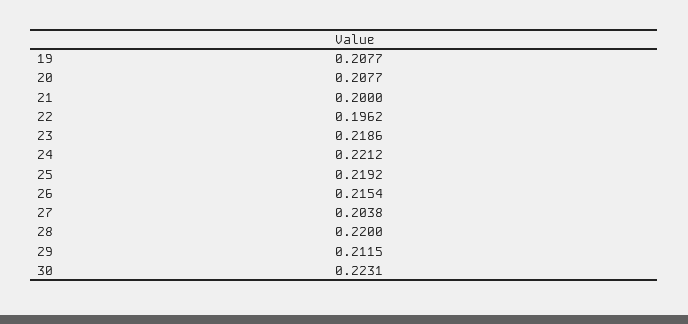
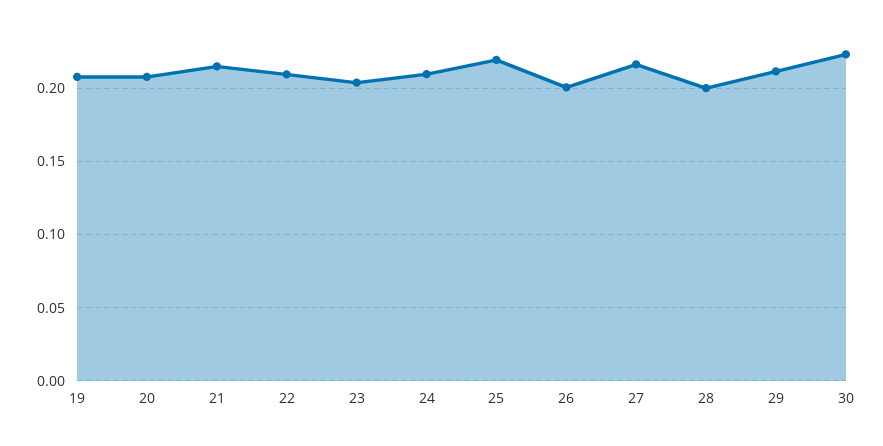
21: 0.2 -> 0.215
22: 0.1962 -> 0.21
23: 0.2186 -> 0.205
24: 0.2212 -> 0.21
26: 0.2154 -> 0.2
27: 0.2038 -> 0.215
28: 0.22 -> 0.2

